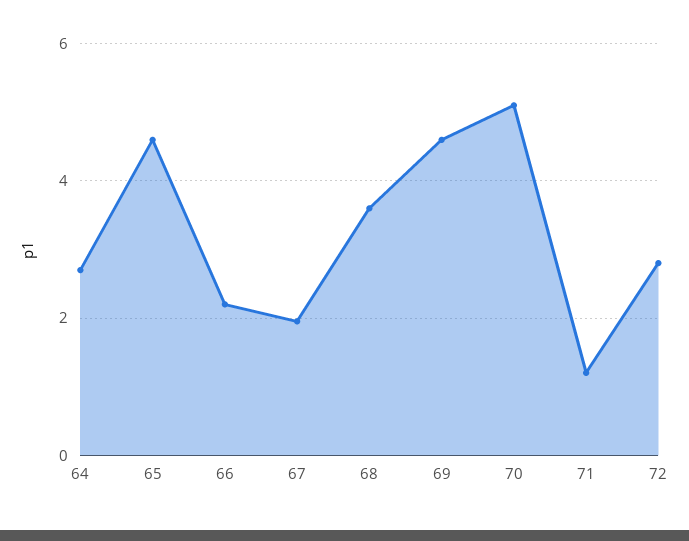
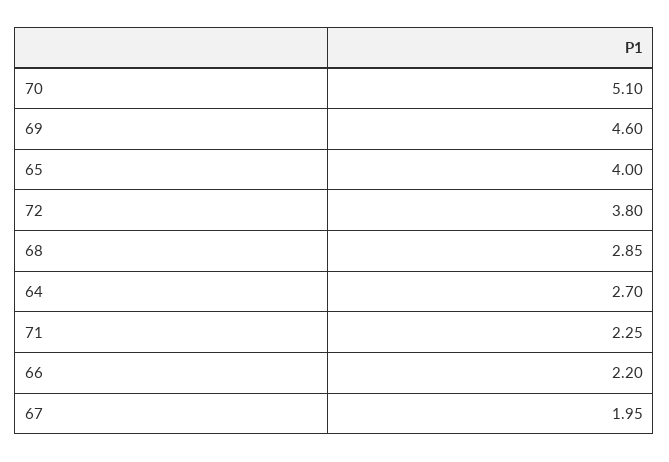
65: 4.6 -> 4
68: 3.6 -> 2.85
71: 1.2 -> 2.25
72: 2.8 -> 3.8

